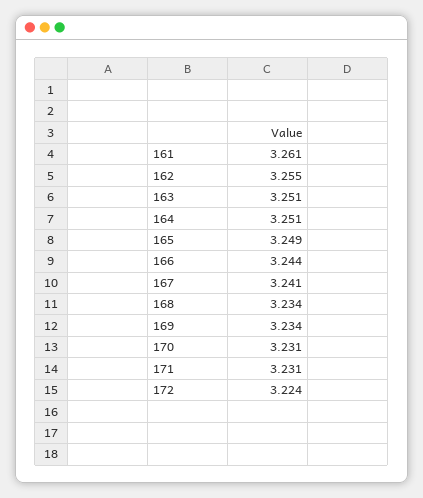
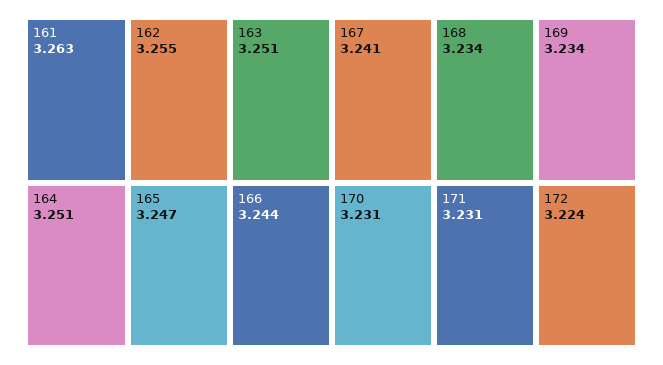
161: 3.261 -> 3.263
165: 3.249 -> 3.247

